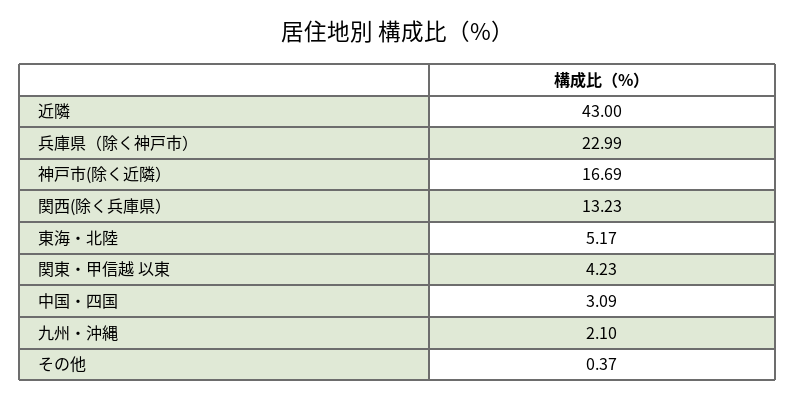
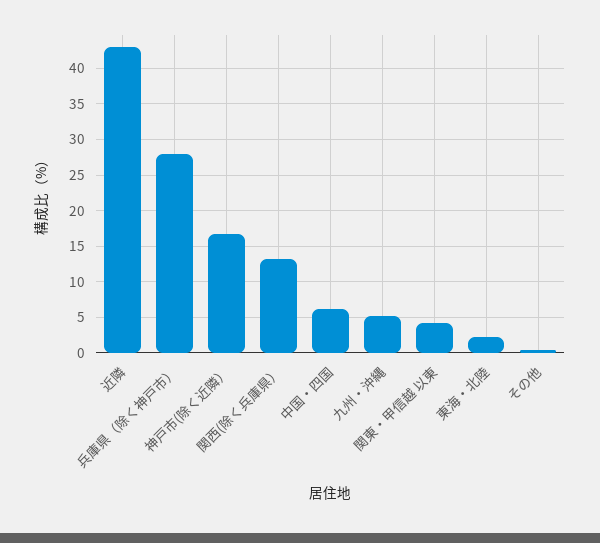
兵庫県（除く神戸市）: 22.99 -> 28
東海・北陸: 5.17 -> 2
中国・四国: 3.09 -> 6
九州・沖縄: 2.1 -> 5

